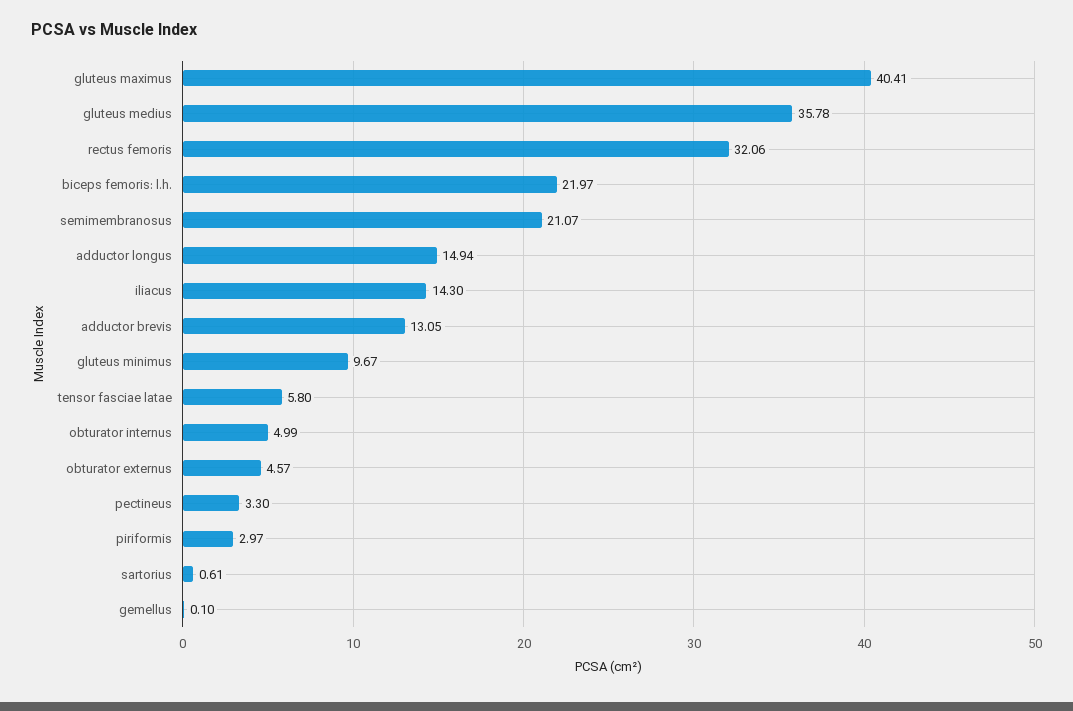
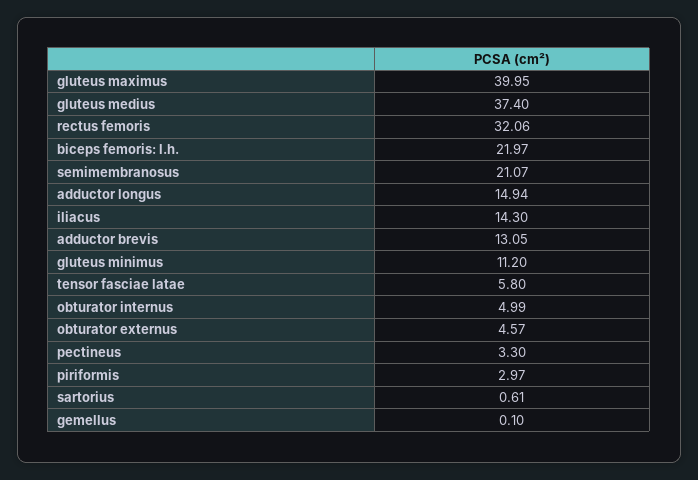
gluteus maximus: 40.41 -> 39.95
gluteus medius: 35.78 -> 37.4
gluteus minimus: 9.67 -> 11.2

